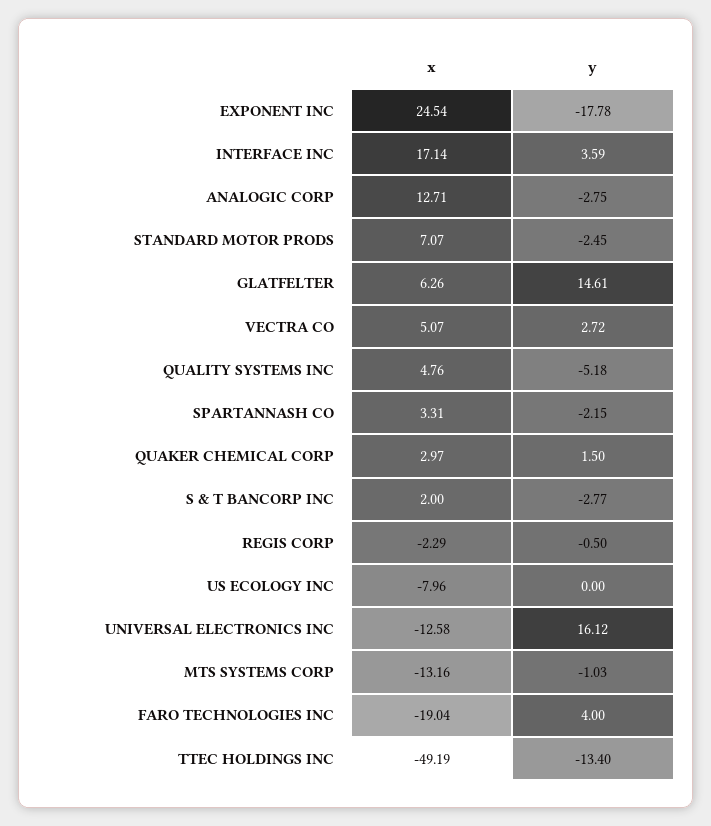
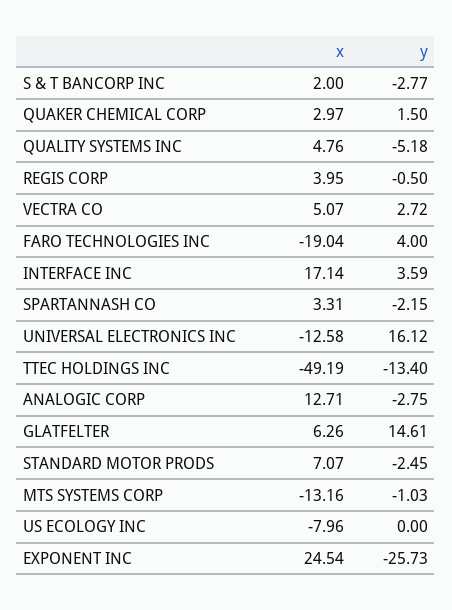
y, EXPONENT INC: -17.78 -> -25.73
x, REGIS CORP: -2.29 -> 3.95

